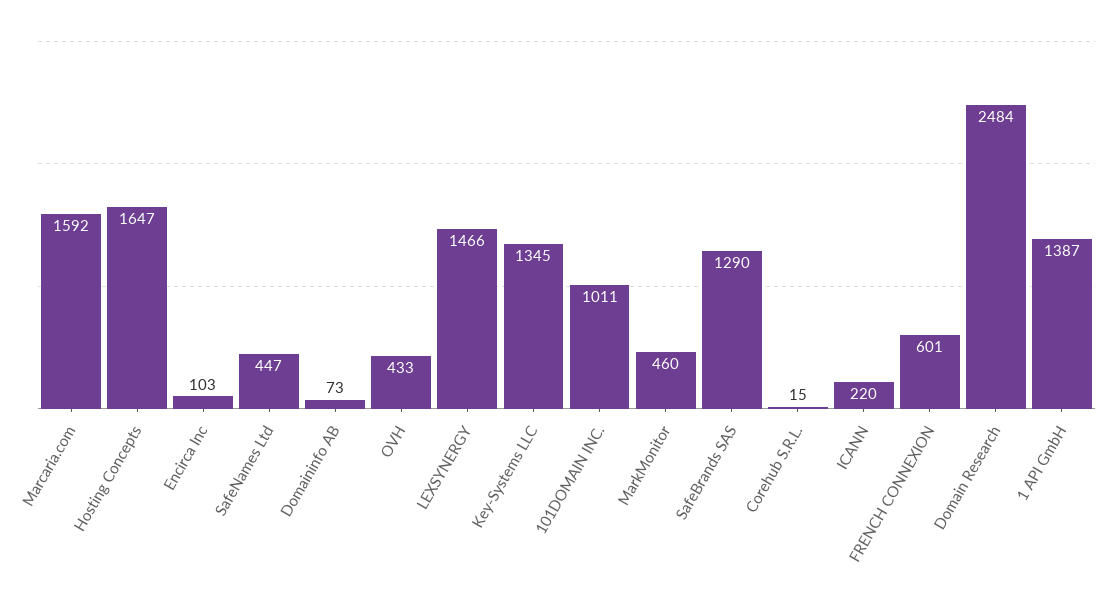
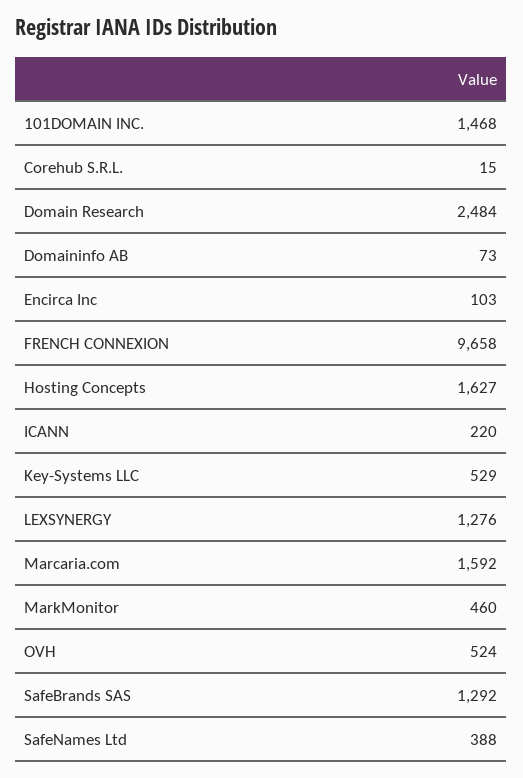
Hosting Concepts: 1647 -> 1627
SafeNames Ltd: 447 -> 388
OVH: 433 -> 524
LEXSYNERGY: 1466 -> 1276
Key-Systems LLC: 1345 -> 529
101DOMAIN INC.: 1011 -> 1468
SafeBrands SAS: 1290 -> 1292
FRENCH CONNEXION: 601 -> 9658
1 API GmbH: 1387 -> none

